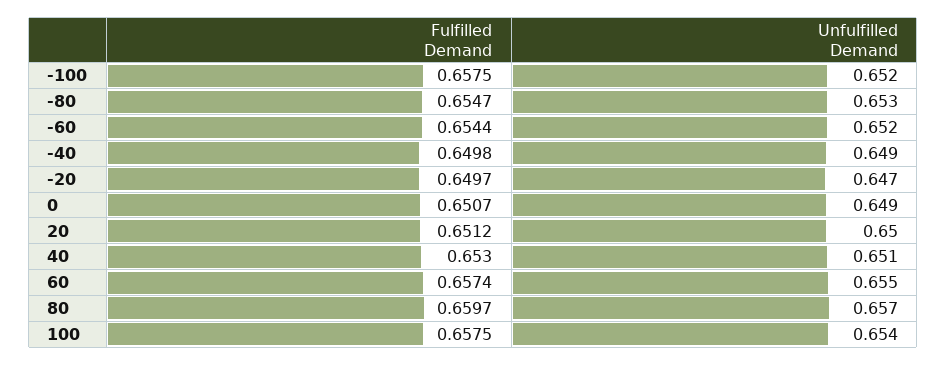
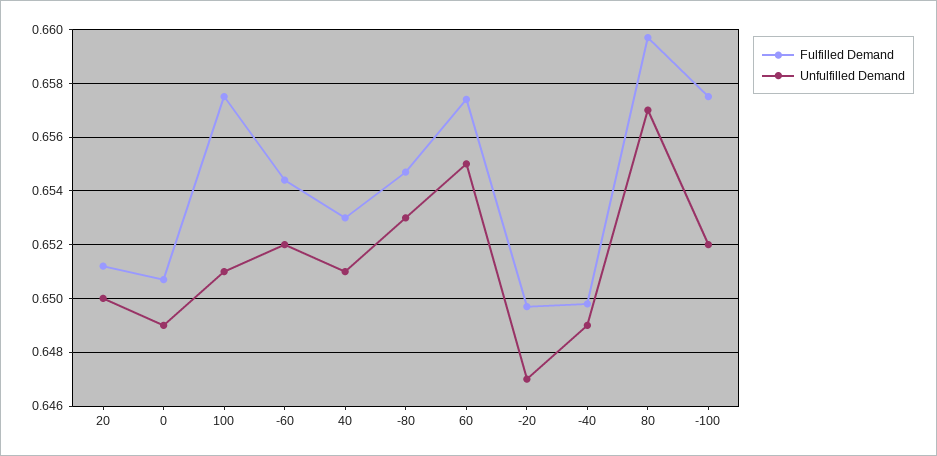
Unfulfilled Demand, 100: 0.654 -> 0.651

